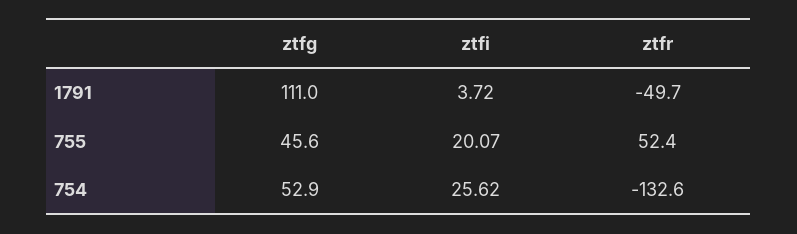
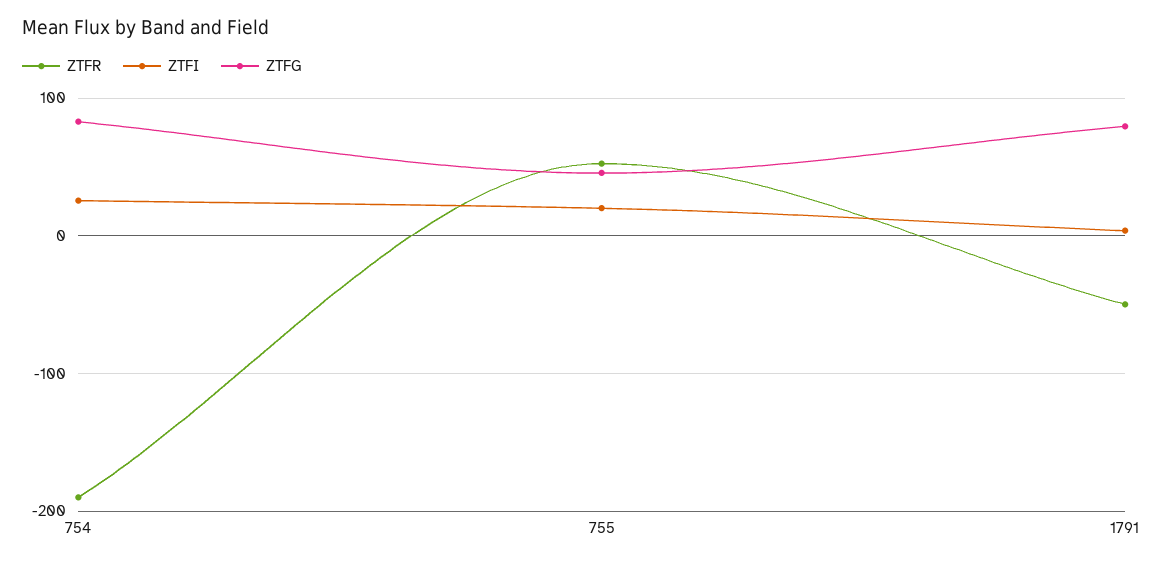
ztfg, 1791: 111 -> 80
ztfg, 754: 52.9 -> 80
ztfr, 754: -132.6 -> -190

